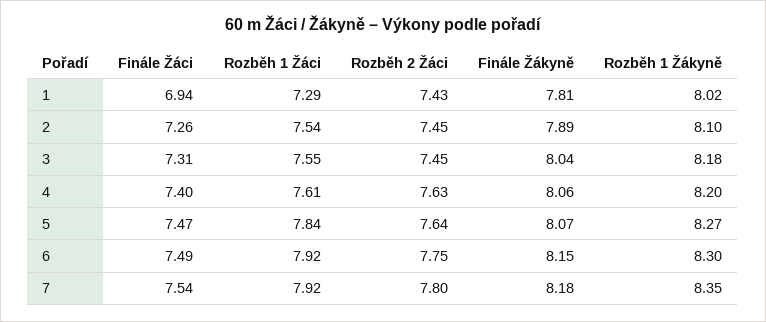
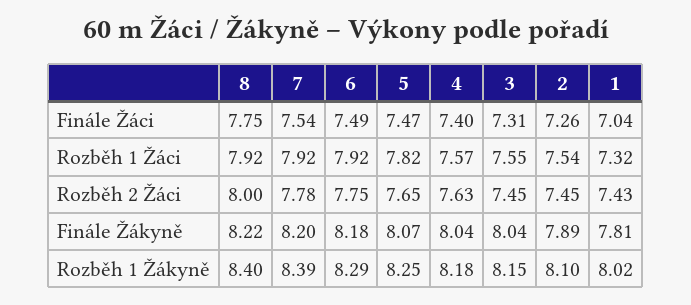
Finále Žáci, 1: 6.94 -> 7.04
Rozběh 1 Žáci, 1: 7.29 -> 7.32
Rozběh 1 Žákyně, 3: 8.18 -> 8.15
Rozběh 1 Žáci, 4: 7.61 -> 7.57
Finále Žákyně, 4: 8.06 -> 8.04
Rozběh 1 Žákyně, 4: 8.2 -> 8.18
Rozběh 1 Žáci, 5: 7.84 -> 7.82
Rozběh 2 Žáci, 5: 7.64 -> 7.65
Rozběh 1 Žákyně, 5: 8.27 -> 8.25
Finále Žákyně, 6: 8.15 -> 8.18
Rozběh 1 Žákyně, 6: 8.3 -> 8.29
Rozběh 2 Žáci, 7: 7.8 -> 7.78
Finále Žákyně, 7: 8.18 -> 8.2
Rozběh 1 Žákyně, 7: 8.35 -> 8.39
Finále Žáci, 8: none -> 7.75
Rozběh 1 Žáci, 8: none -> 7.92
Rozběh 2 Žáci, 8: none -> 8
Finále Žákyně, 8: none -> 8.22
Rozběh 1 Žákyně, 8: none -> 8.4

